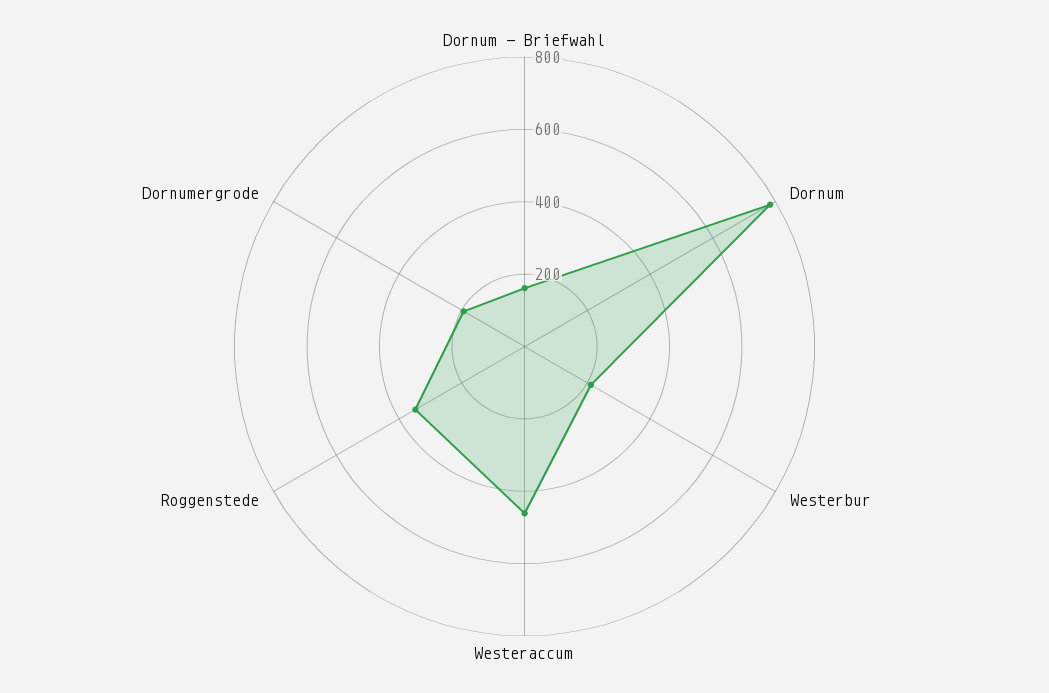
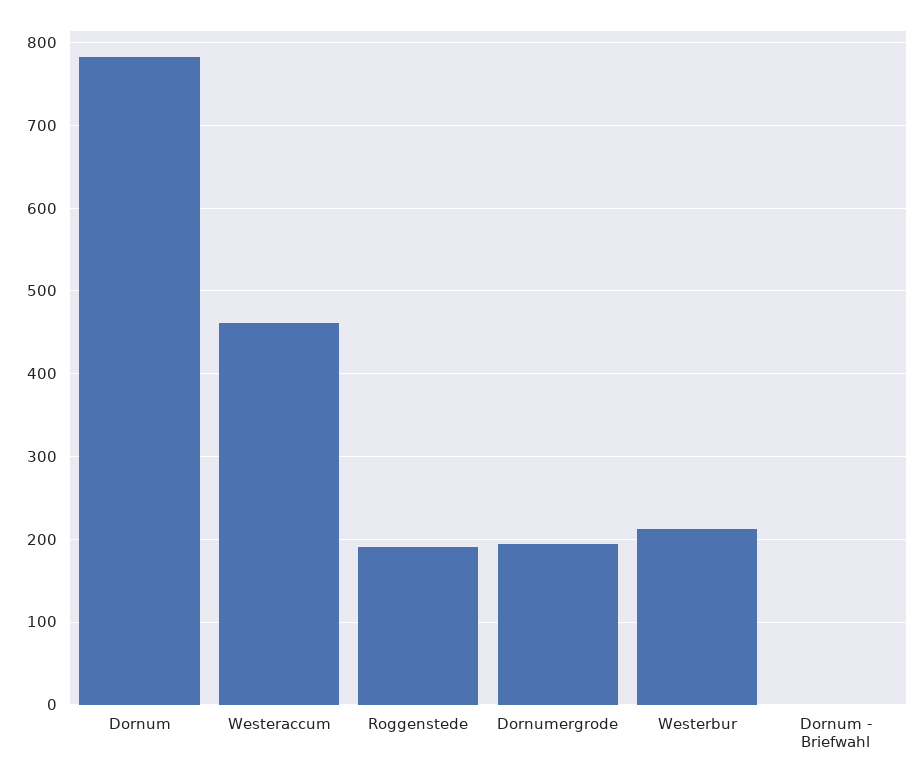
Dornum - Briefwahl: 150 -> 0
Roggenstede: 350 -> 190

